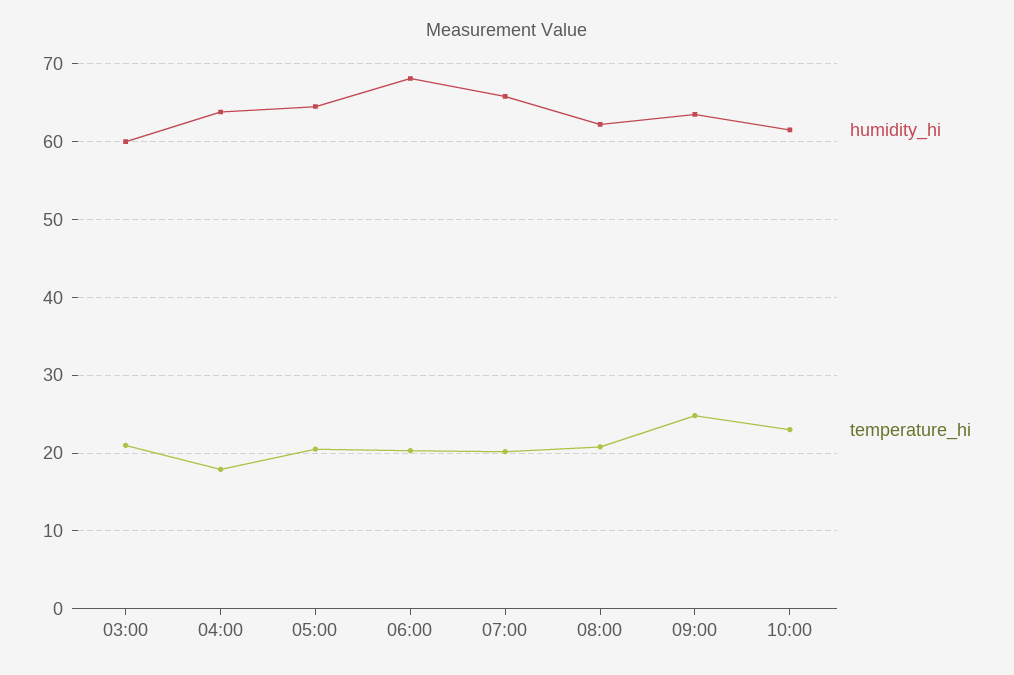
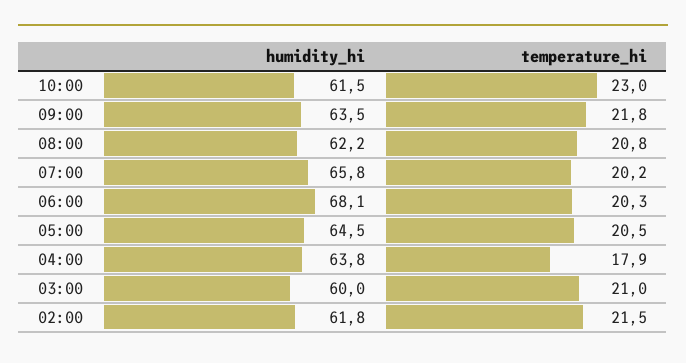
temperature_hi, 09:00: 25 -> 21.8
humidity_hi, 02:00: none -> 61.8
temperature_hi, 02:00: none -> 21.5

